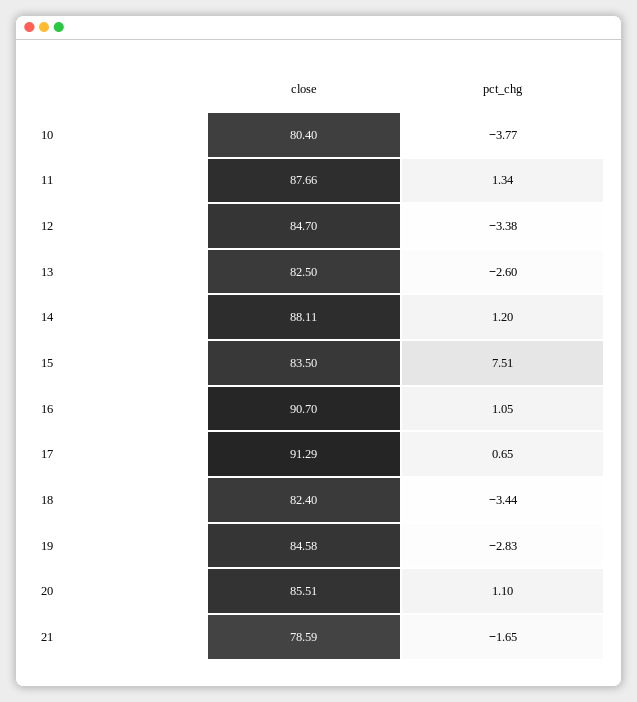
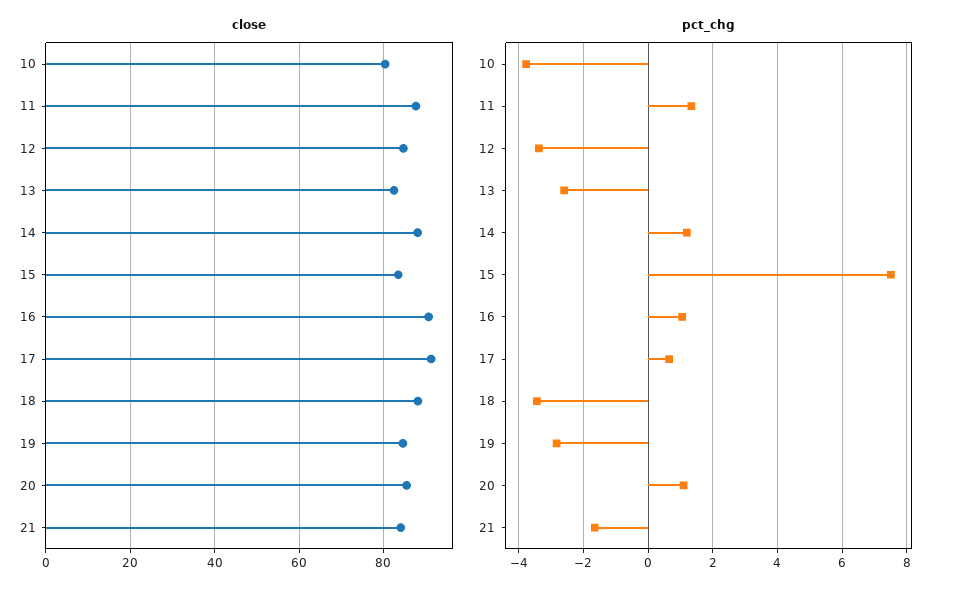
close, 18: 82.4 -> 88
close, 21: 78.59 -> 84

